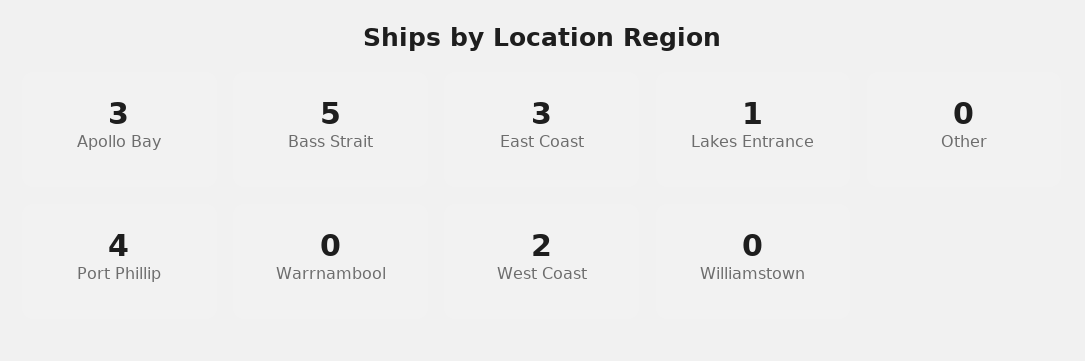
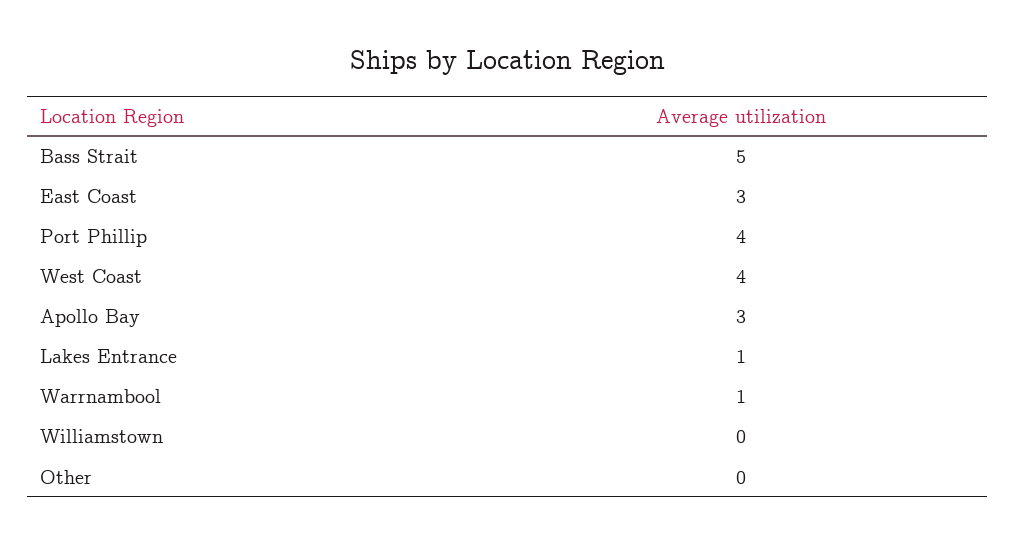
Warrnambool: 0 -> 1
West Coast: 2 -> 4

